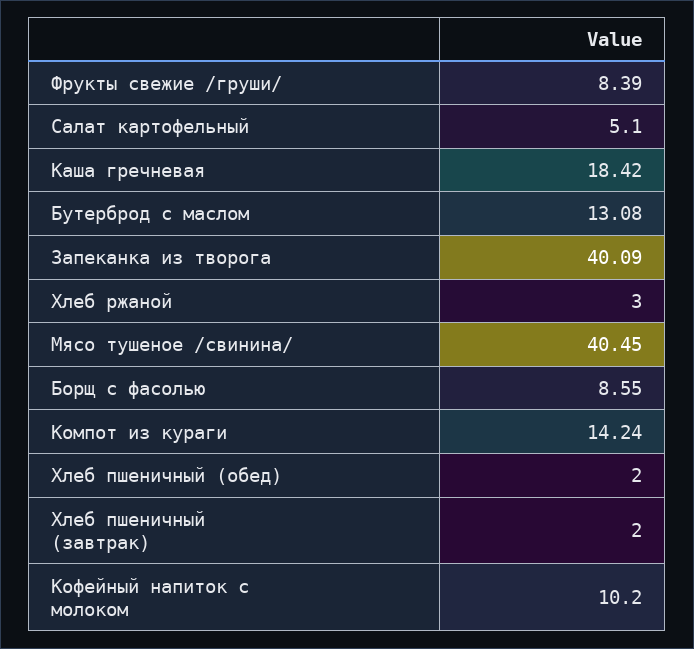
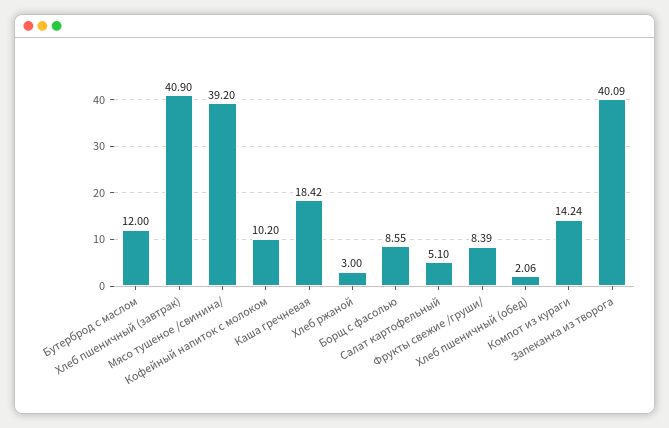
Бутерброд с маслом: 13.08 -> 12
Мясо тушеное /свинина/: 40.45 -> 39.2
Хлеб пшеничный (обед): 2 -> 2.06
Хлеб пшеничный (завтрак): 2 -> 40.9

